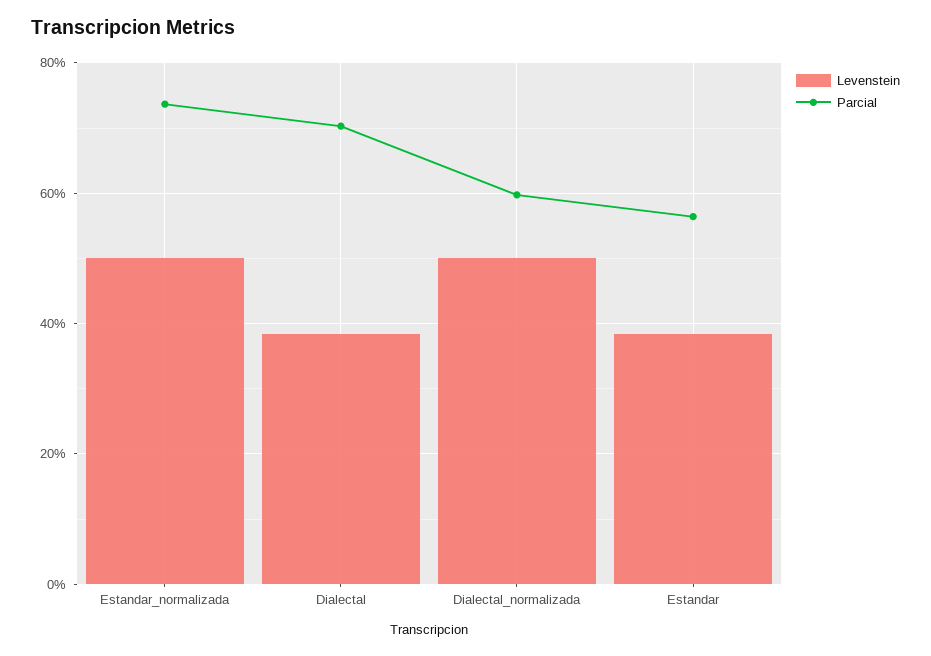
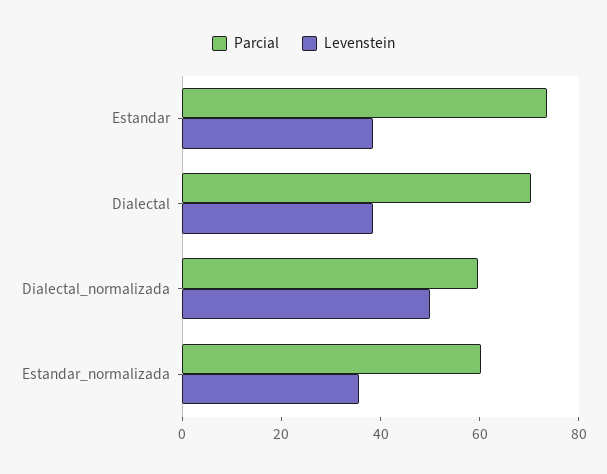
Levenstein, Estandar_normalizada: 50 -> 35
Parcial, Estandar_normalizada: 74 -> 60
Parcial, Estandar: 56 -> 75

